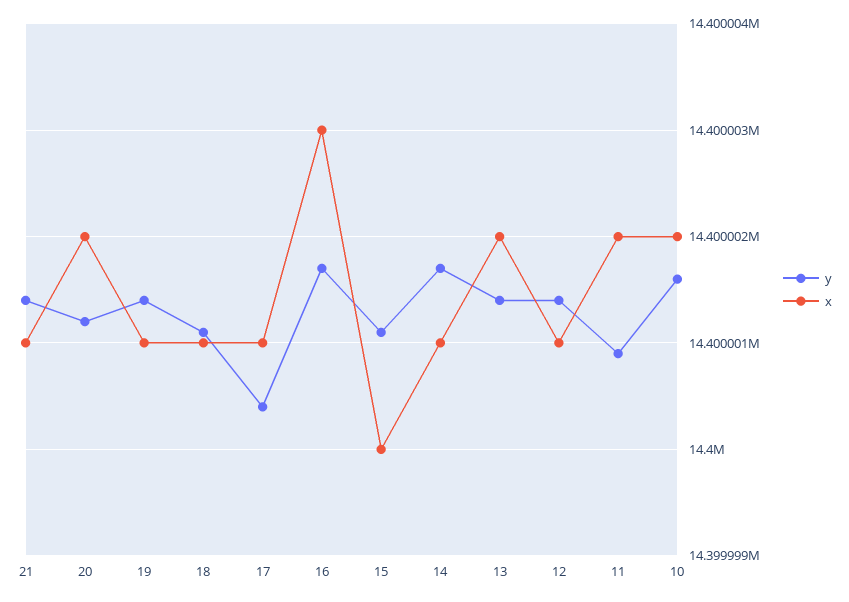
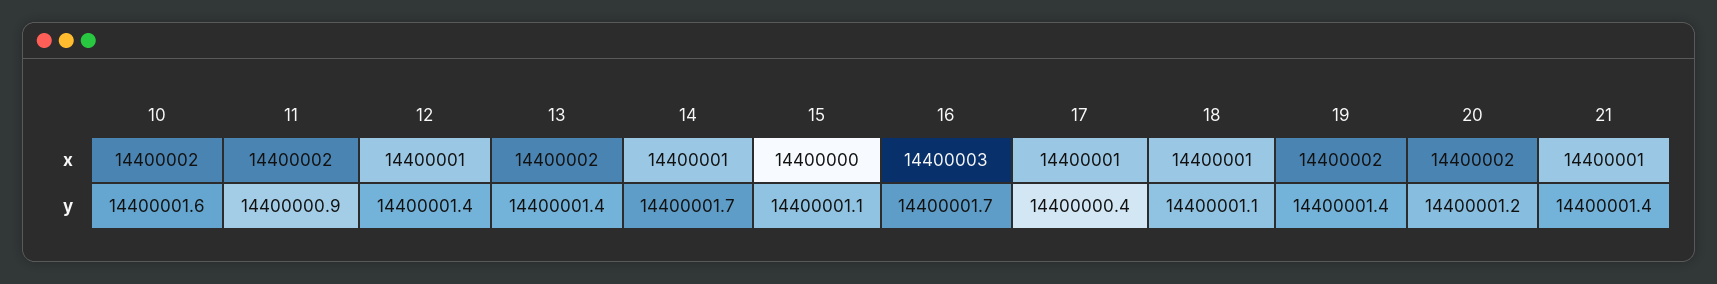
x, 19: 14400001 -> 14400002

